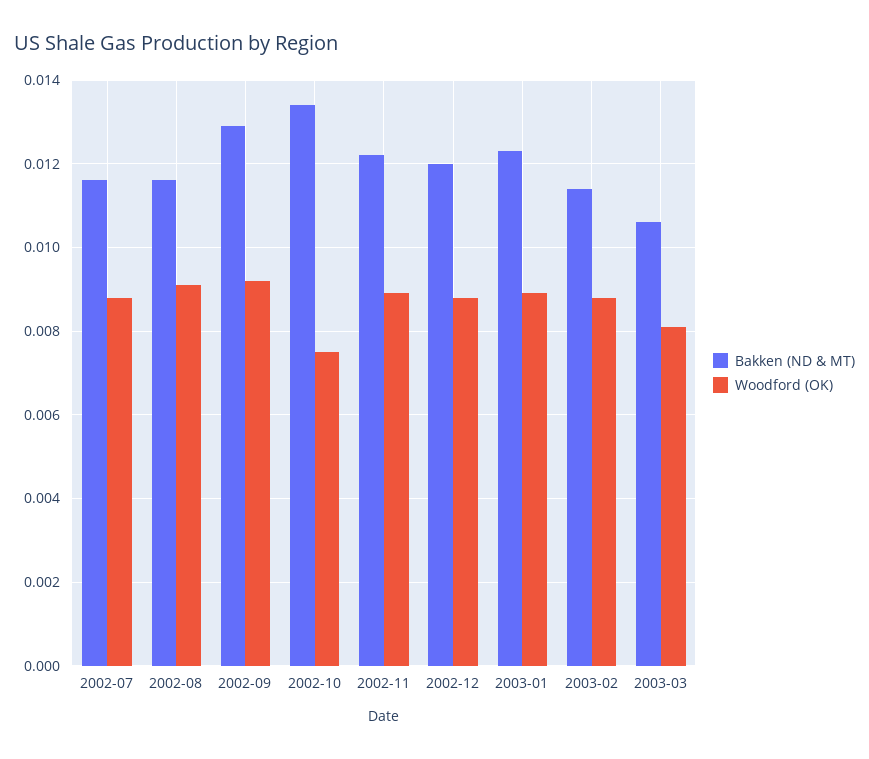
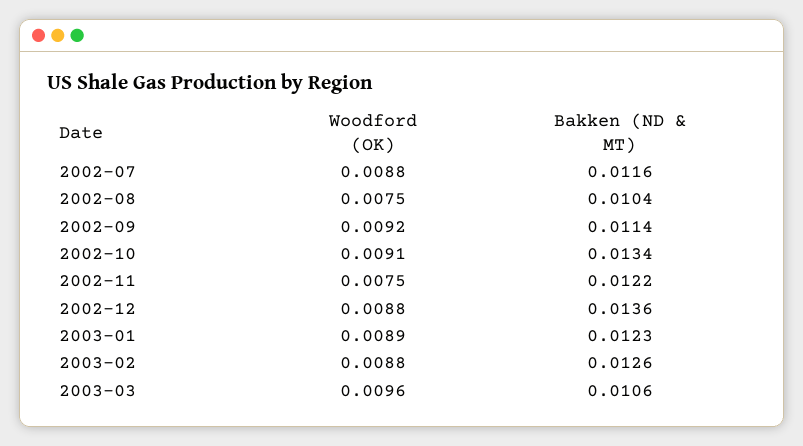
Bakken (ND & MT), 2002-08: 0.0115 -> 0.0104
Woodford (OK), 2002-08: 0.009 -> 0.0075
Bakken (ND & MT), 2002-09: 0.013 -> 0.0114
Woodford (OK), 2002-10: 0.0075 -> 0.0091
Woodford (OK), 2002-11: 0.009 -> 0.0075
Bakken (ND & MT), 2002-12: 0.012 -> 0.0136
Bakken (ND & MT), 2003-02: 0.0115 -> 0.0126
Woodford (OK), 2003-03: 0.008 -> 0.0096

